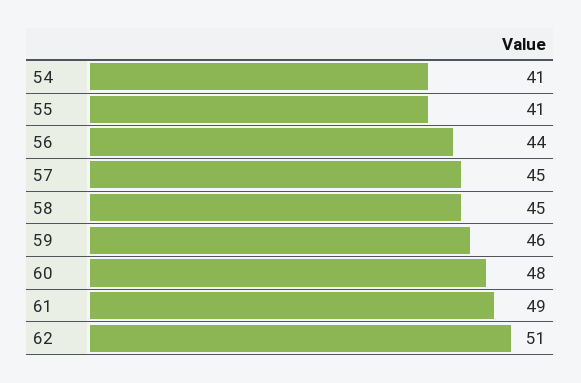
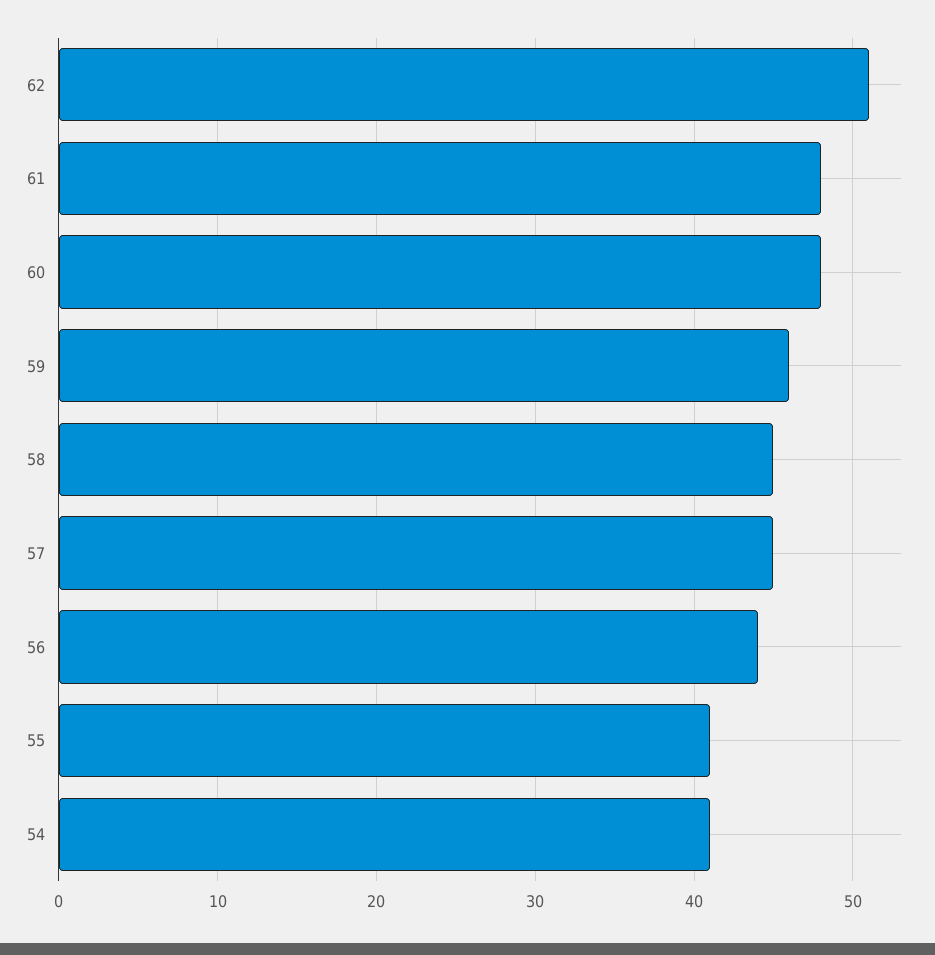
61: 49 -> 48

